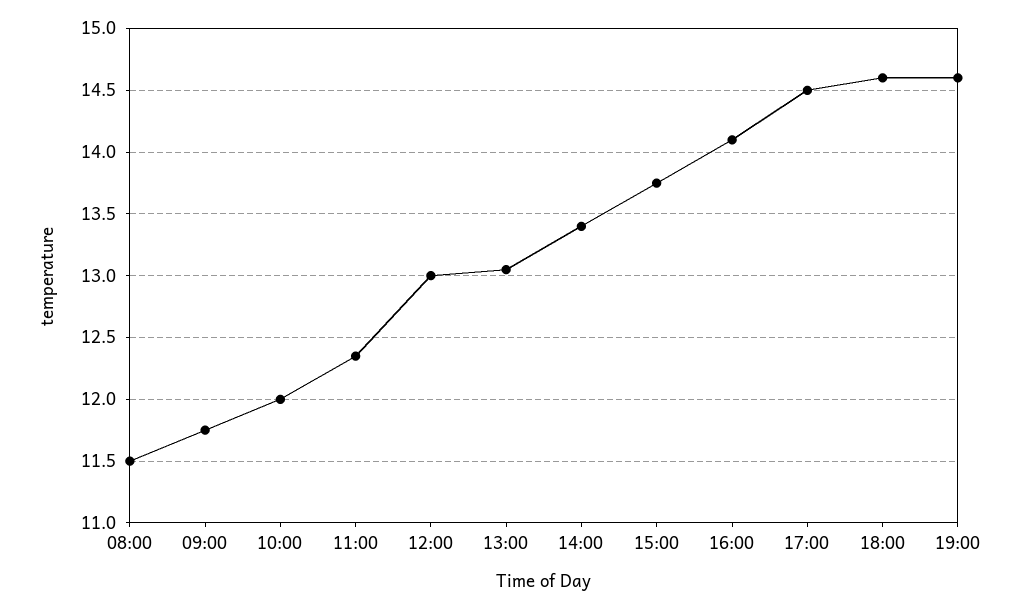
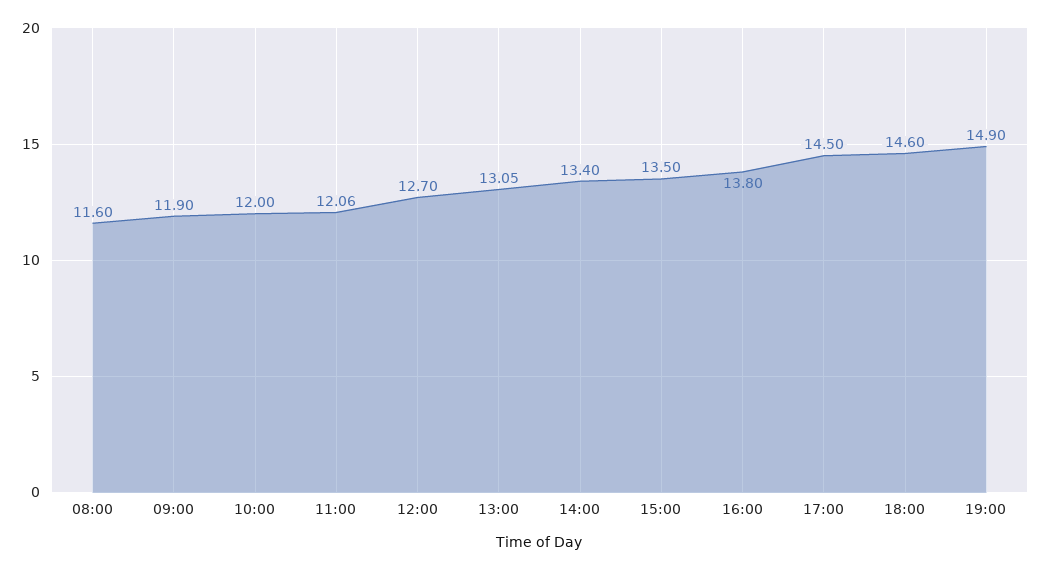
08:00: 11.5 -> 11.6
09:00: 11.75 -> 11.9
11:00: 12.35 -> 12.06
12:00: 13 -> 12.7
15:00: 13.75 -> 13.5
16:00: 14.1 -> 13.8
19:00: 14.6 -> 14.9

